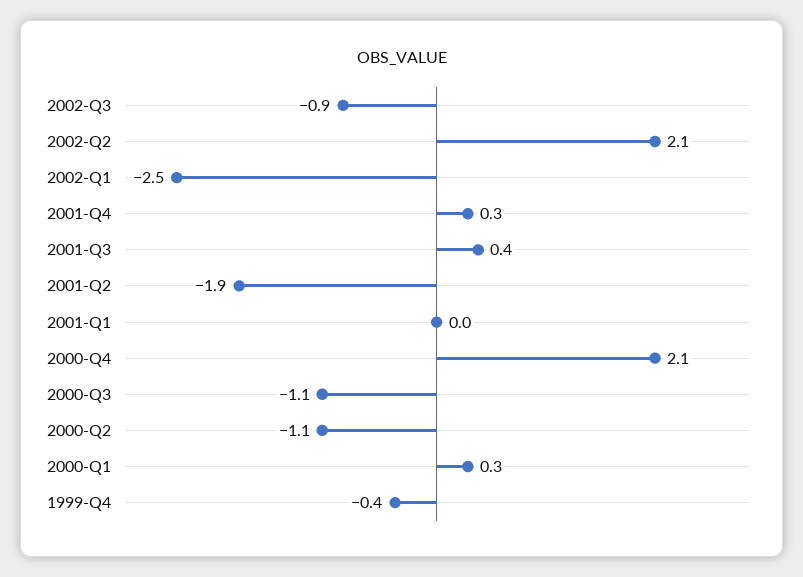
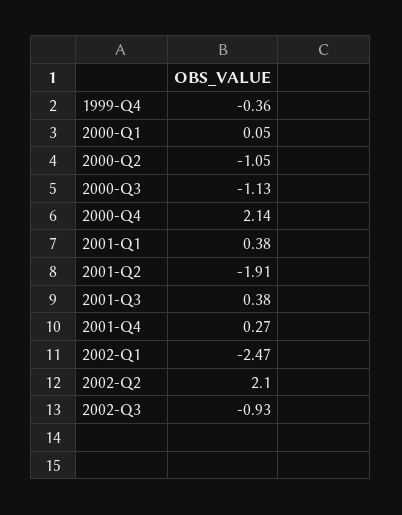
2001-Q1: 0 -> 0.38
2000-Q1: 0.3 -> 0.05

